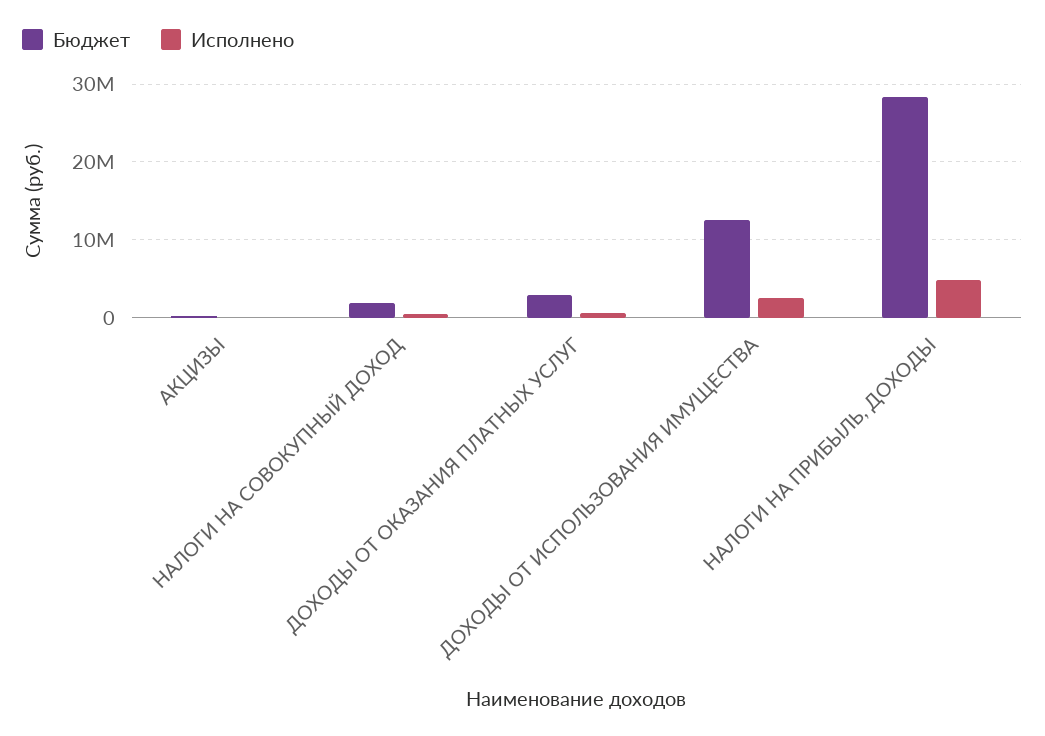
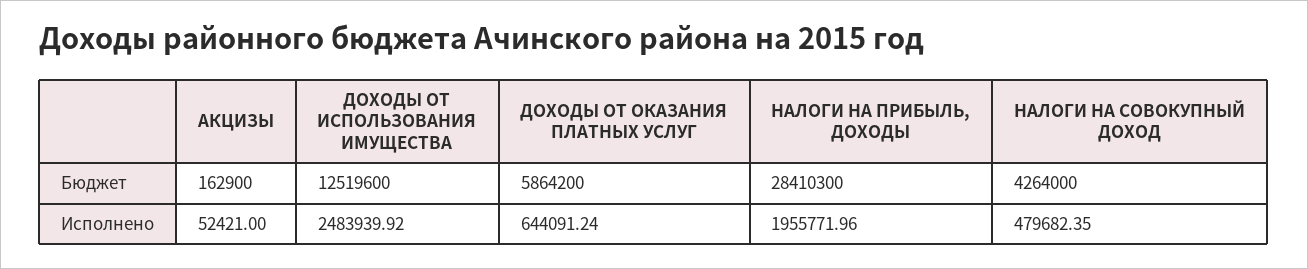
Бюджет, НАЛОГИ НА СОВОКУПНЫЙ ДОХОД: 2000000 -> 4264000
Бюджет, ДОХОДЫ ОТ ОКАЗАНИЯ ПЛАТНЫХ УСЛУГ: 3000000 -> 5864200
Исполнено, НАЛОГИ НА ПРИБЫЛЬ, ДОХОДЫ: 5000000 -> 1955771.96

